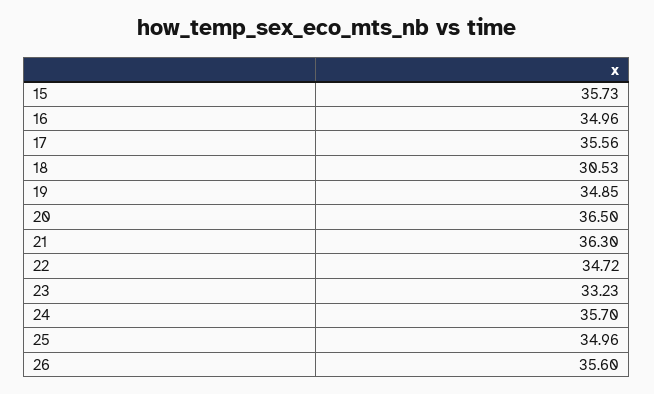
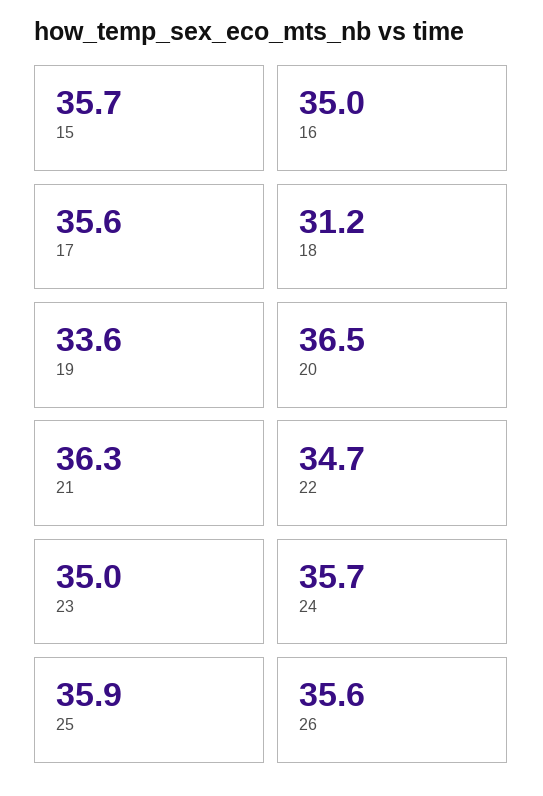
18: 30.53 -> 31.2
19: 34.85 -> 33.6
23: 33.23 -> 35
25: 34.96 -> 35.9

